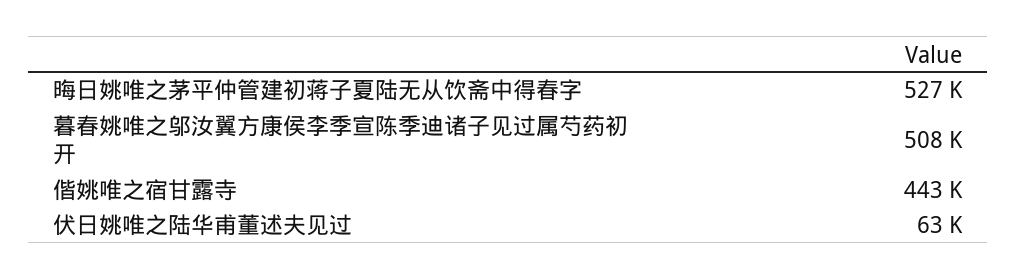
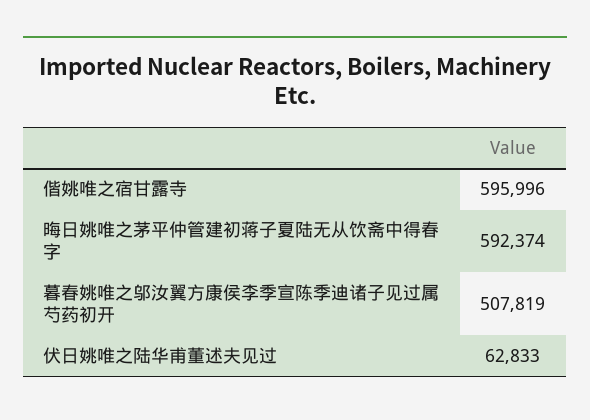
晦日姚唯之茅平仲管建初蒋子夏陆无从饮斋中得春字: 527000 -> 592374
偕姚唯之宿甘露寺: 443000 -> 595996

